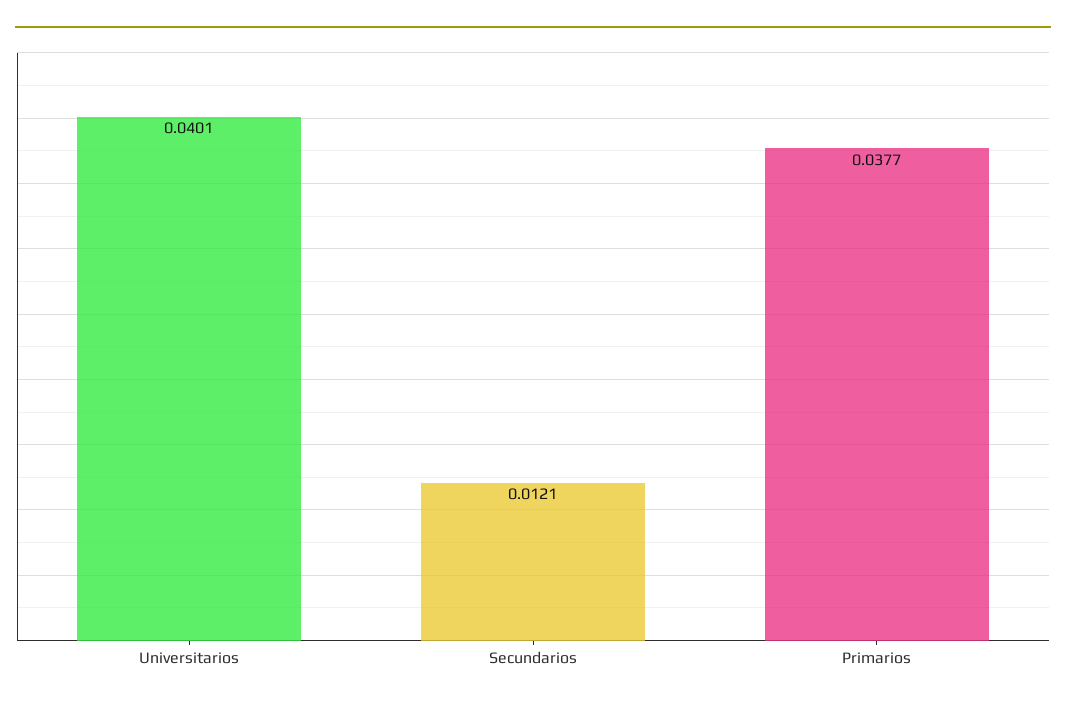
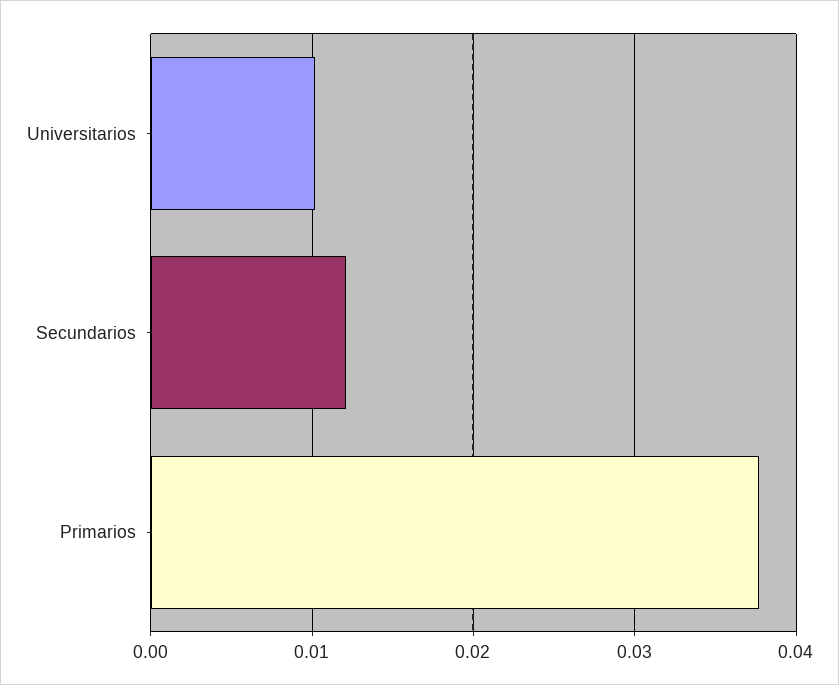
Universitarios: 0.0401 -> 0.01

